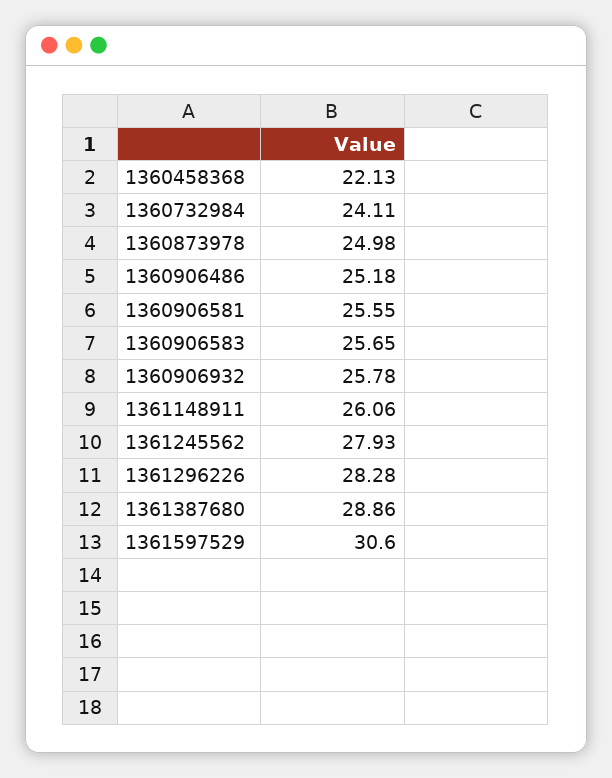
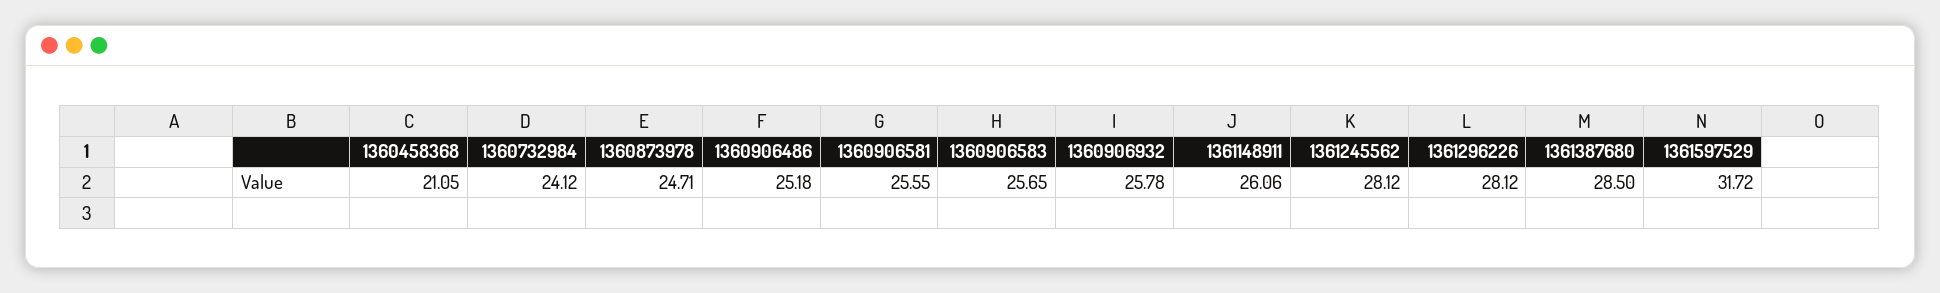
1360458368: 22.13 -> 21.05
1360732984: 24.11 -> 24.12
1360873978: 24.98 -> 24.71
1361245562: 27.93 -> 28.12
1361296226: 28.28 -> 28.12
1361387680: 28.86 -> 28.5
1361597529: 30.6 -> 31.72

